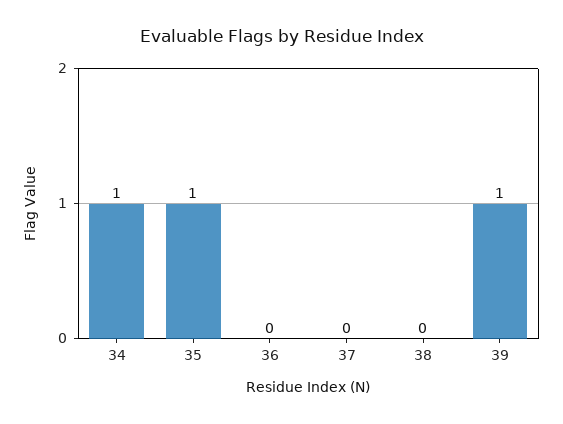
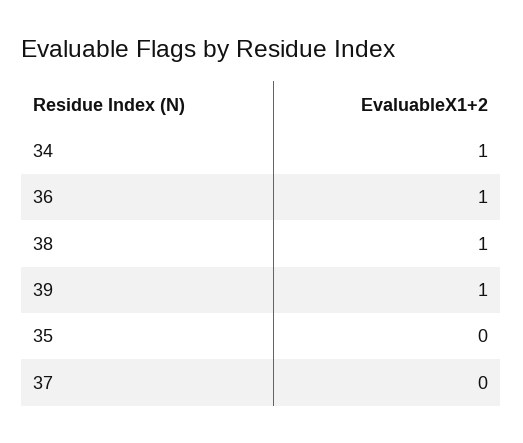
35: 1 -> 0
36: 0 -> 1
38: 0 -> 1

